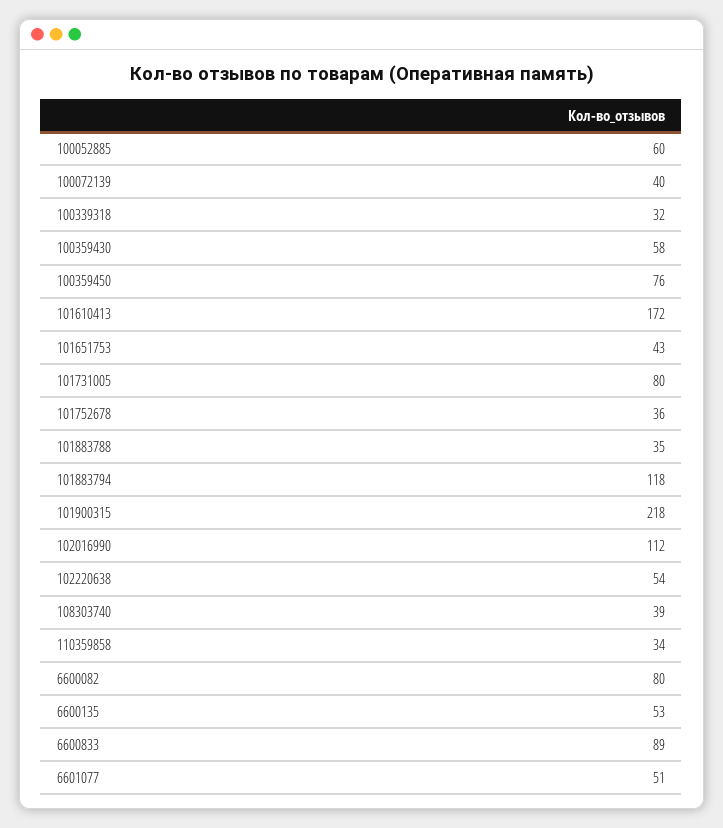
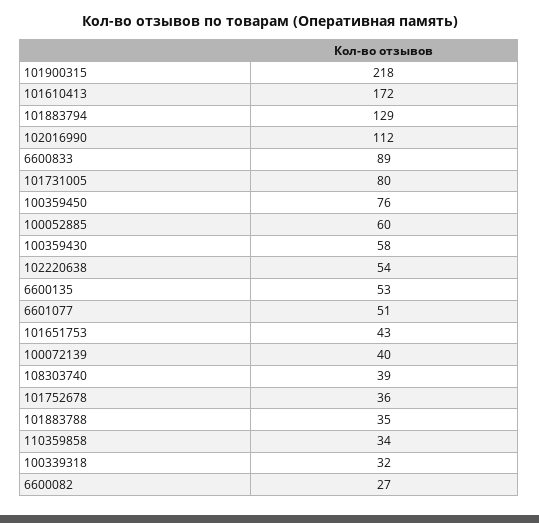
101883794: 118 -> 129
6600082: 80 -> 27

